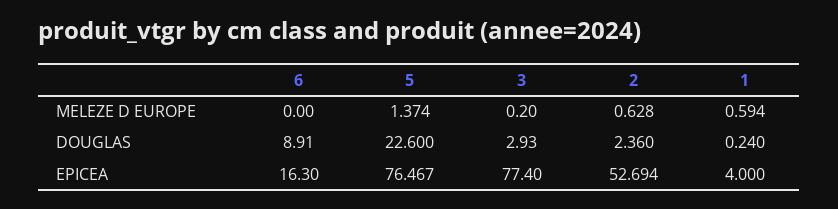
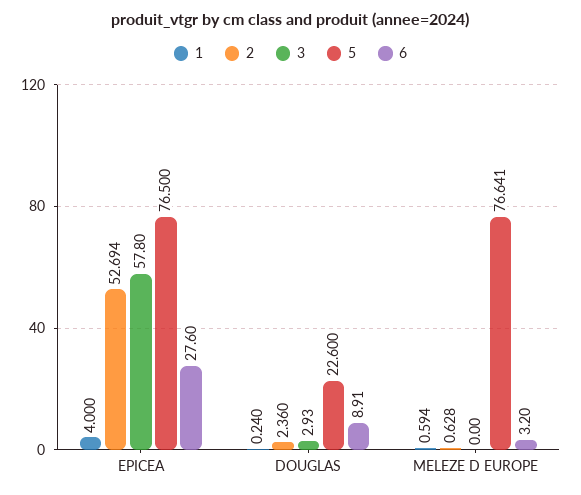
6, MELEZE D EUROPE: 0 -> 3.2
5, MELEZE D EUROPE: 1.374 -> 76.641
3, MELEZE D EUROPE: 0.2 -> 0
6, EPICEA: 16.3 -> 27.6
5, EPICEA: 76.467 -> 76.5
3, EPICEA: 77.4 -> 57.8

